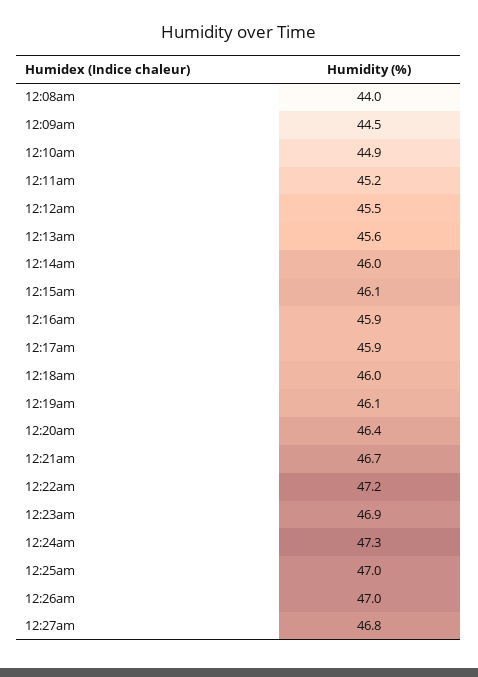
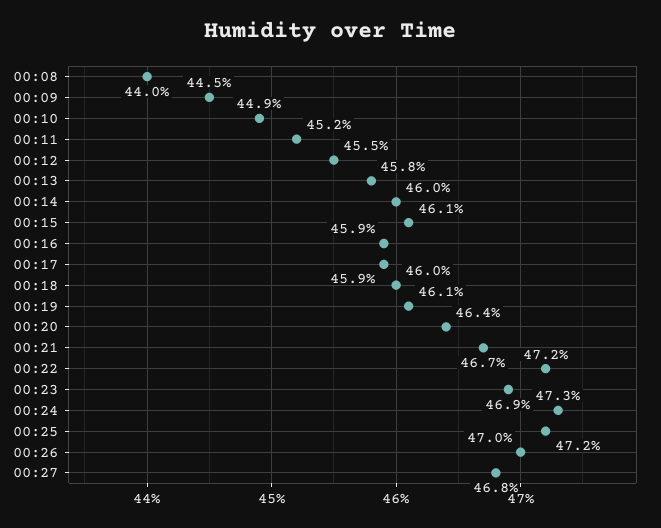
12:13am: 45.6 -> 45.8
12:25am: 47 -> 47.2

